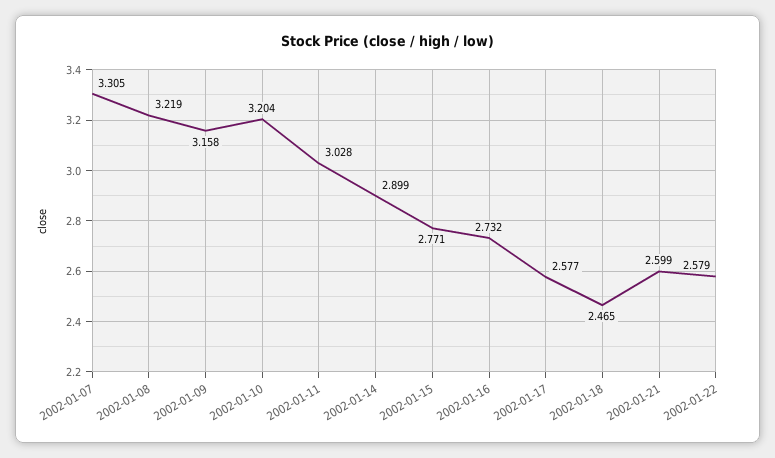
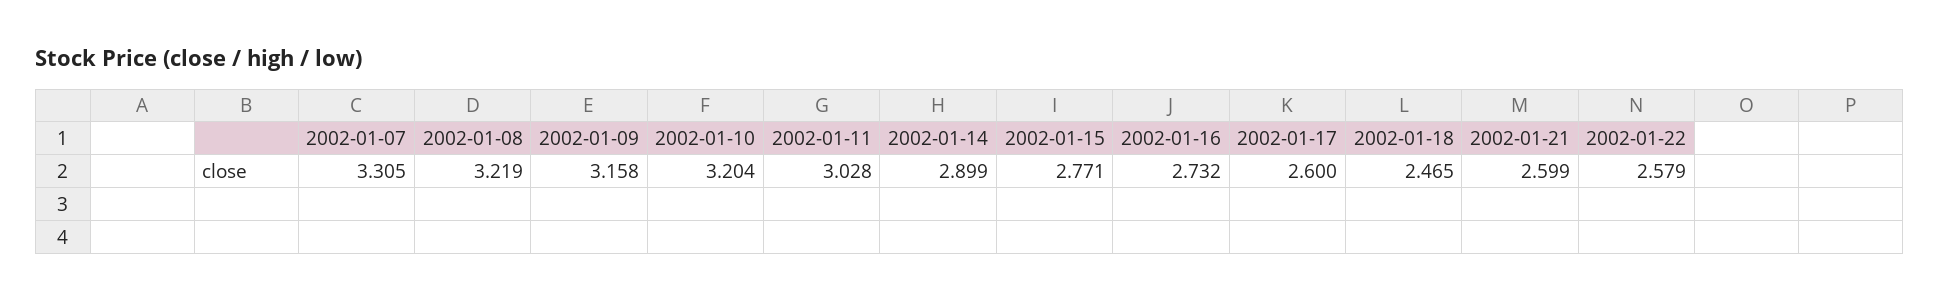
2002-01-17: 2.577 -> 2.6

